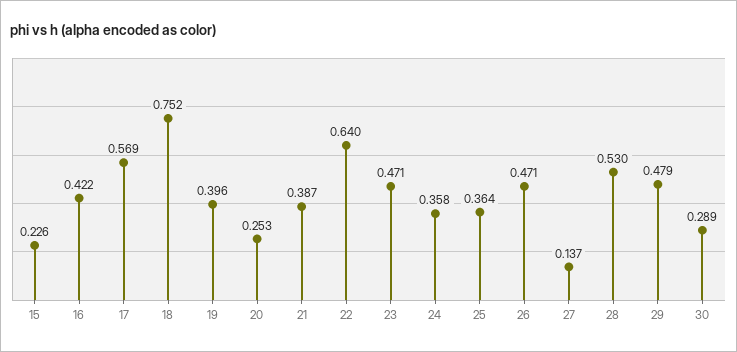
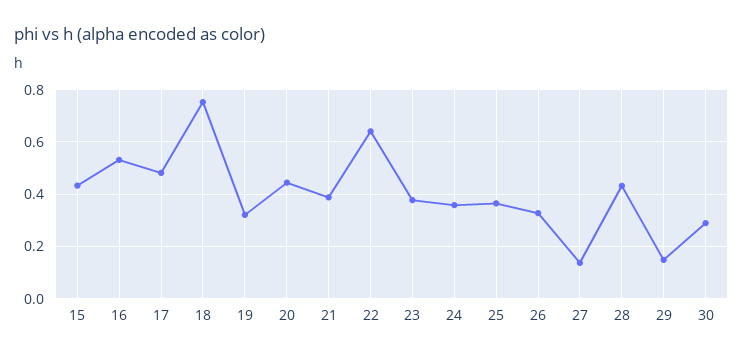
15: 0.226 -> 0.425
16: 0.422 -> 0.525
17: 0.569 -> 0.475
19: 0.396 -> 0.325
20: 0.253 -> 0.45
23: 0.471 -> 0.375
26: 0.471 -> 0.325
28: 0.53 -> 0.425
29: 0.479 -> 0.15

